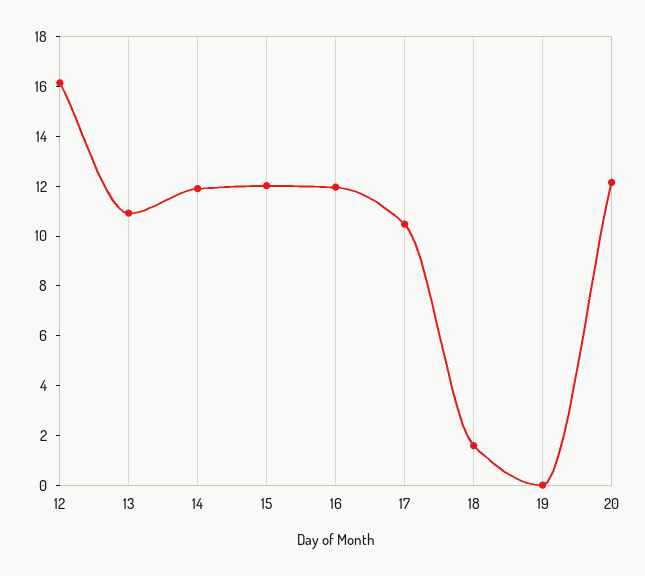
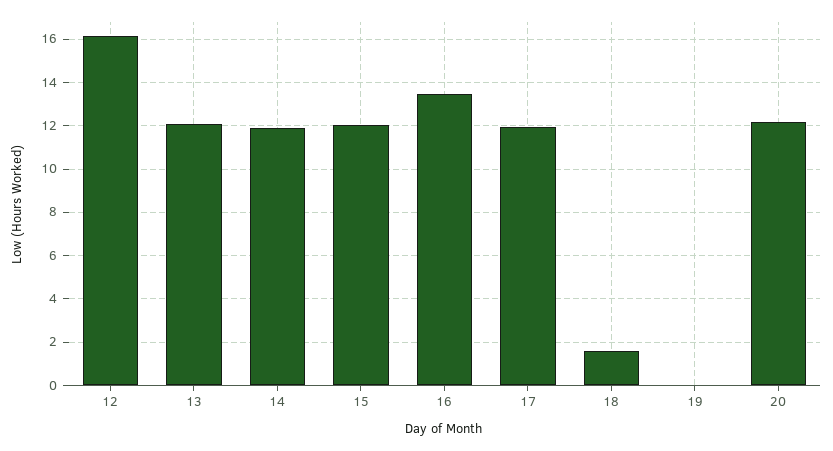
13: 11 -> 12
16: 12 -> 13.5
17: 10.5 -> 12

